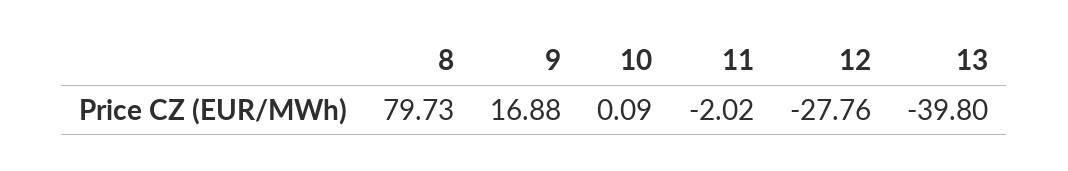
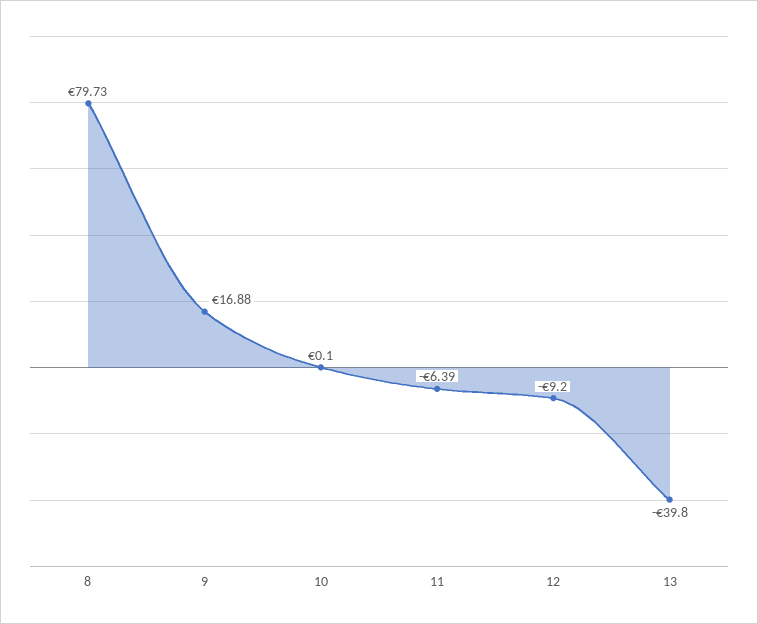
10: 0.09 -> 0.1
11: -2.02 -> -6.39
12: -27.76 -> -9.2

